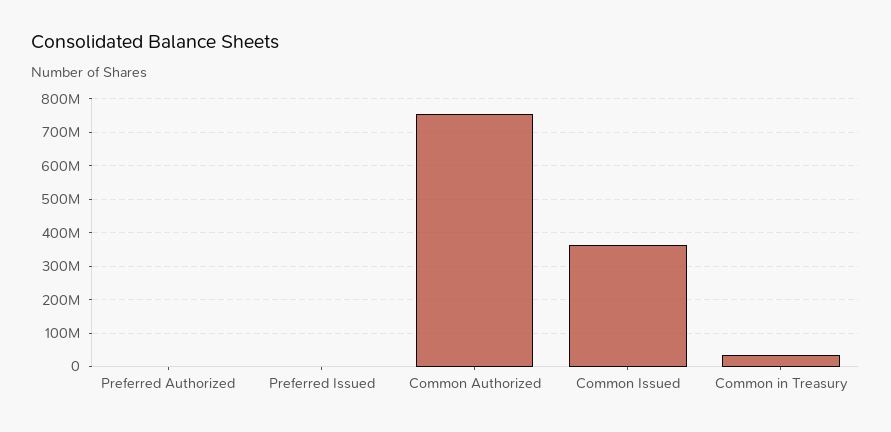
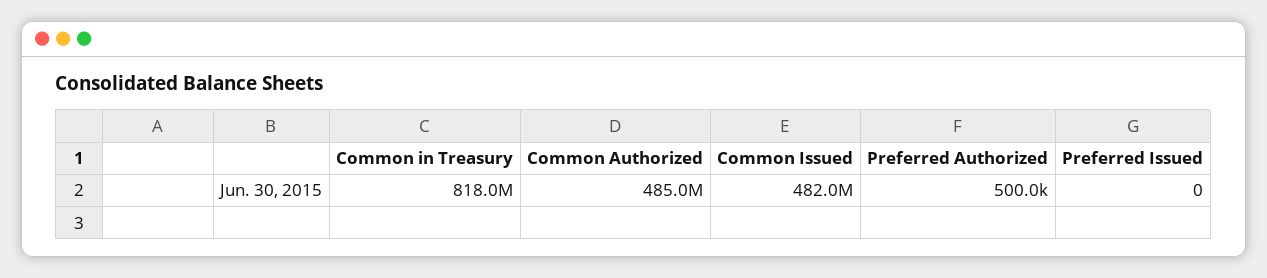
Common Authorized: 760000000 -> 485000000
Common Issued: 360000000 -> 482000000
Common in Treasury: 40000000 -> 818000000

